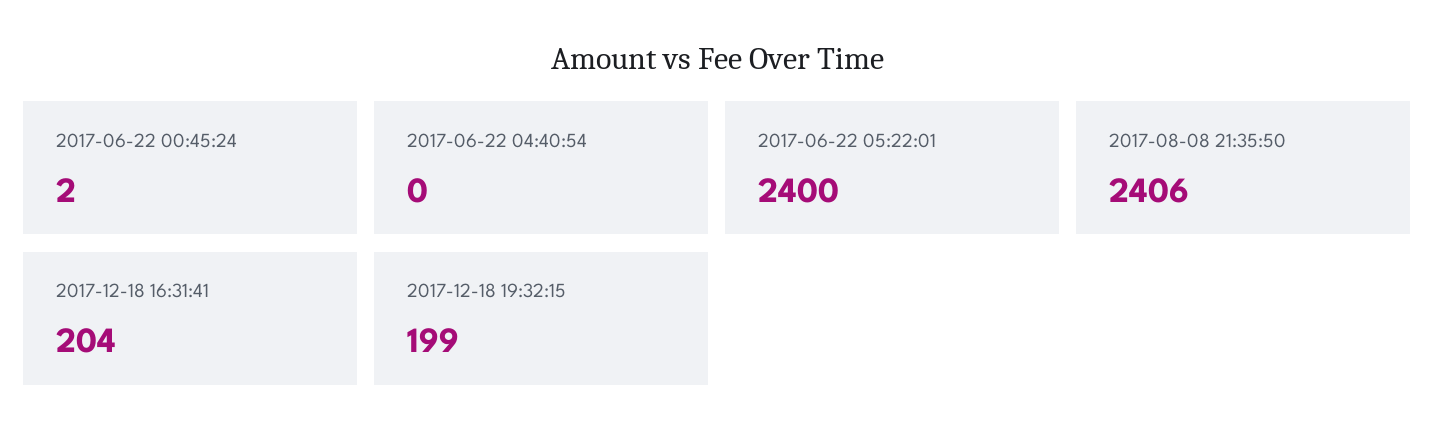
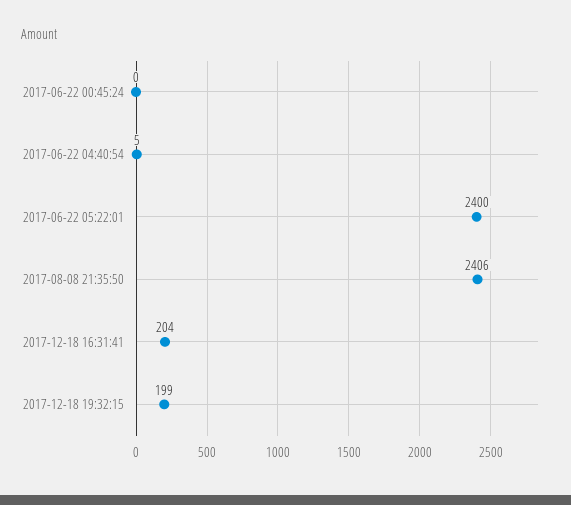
2017-06-22 00:45:24: 2 -> 0
2017-06-22 04:40:54: 0 -> 5

